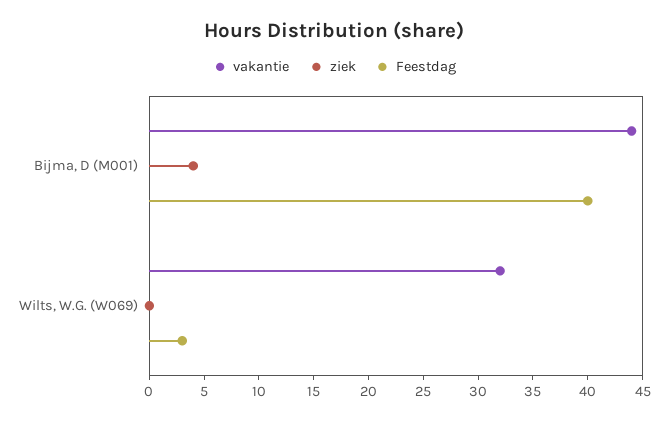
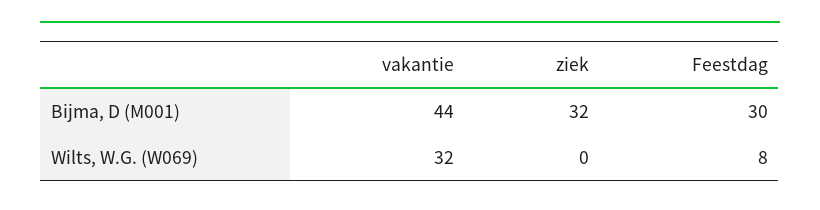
ziek, Bijma, D (M001): 4 -> 32
Feestdag, Bijma, D (M001): 40 -> 30
Feestdag, Wilts, W.G. (W069): 3 -> 8

